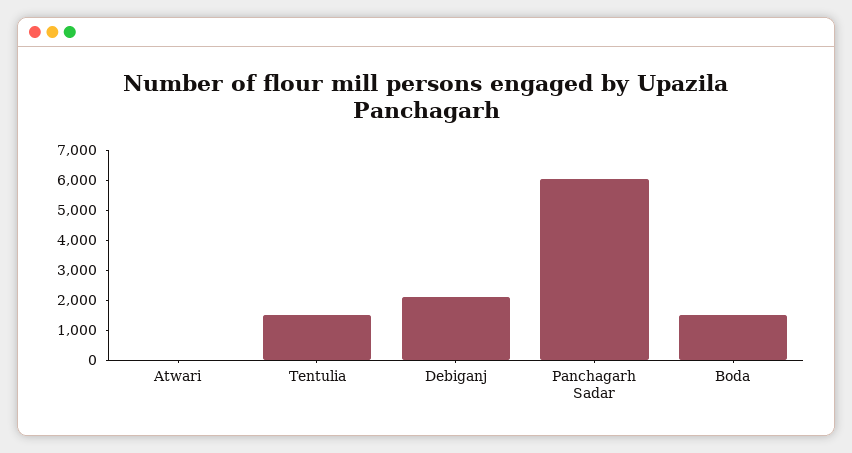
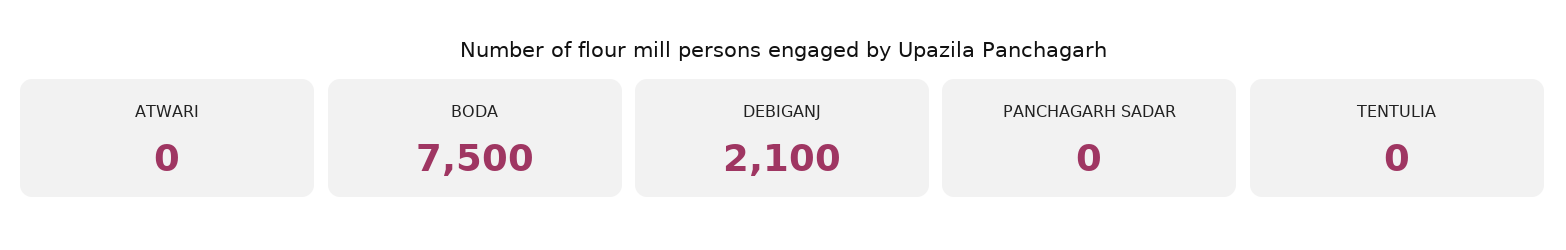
Tentulia: 1500 -> 0
Panchagarh Sadar: 6000 -> 0
Boda: 1500 -> 7500

